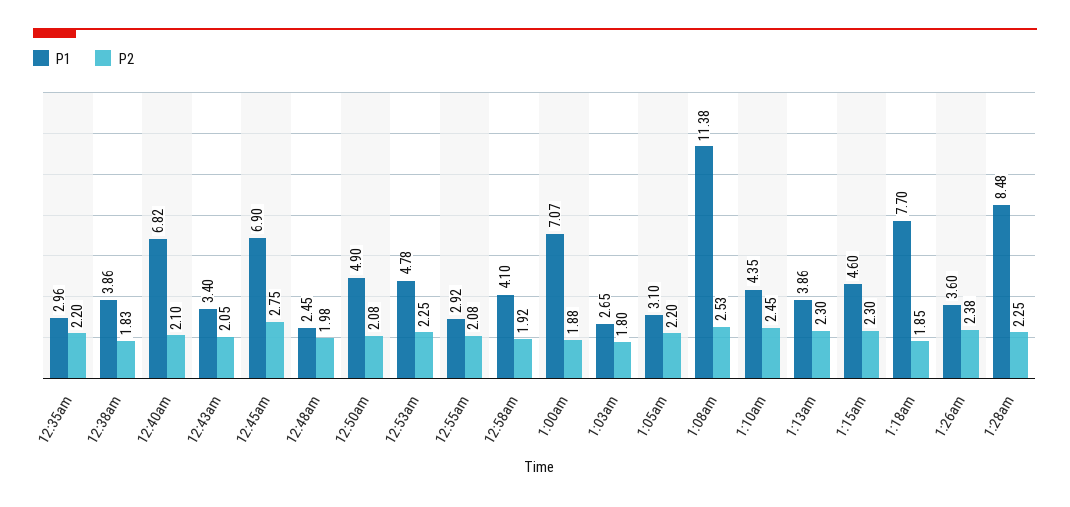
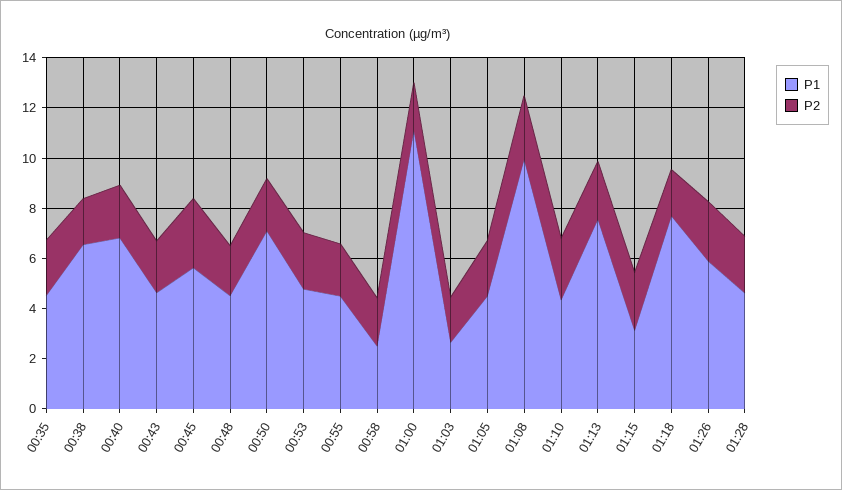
P1, 12:35am: 2.96 -> 4.5
P1, 12:38am: 3.86 -> 6.5
P1, 12:43am: 3.4 -> 4.5
P1, 12:45am: 6.9 -> 5.5
P1, 12:48am: 2.45 -> 4.5
P1, 12:50am: 4.9 -> 7
P1, 12:55am: 2.92 -> 4.5
P1, 12:58am: 4.1 -> 2.5
P1, 1:00am: 7.07 -> 11
P1, 1:05am: 3.1 -> 4.5
P1, 1:08am: 11.38 -> 10
P1, 1:13am: 3.86 -> 7.5
P1, 1:15am: 4.6 -> 3
P1, 1:26am: 3.6 -> 6
P1, 1:28am: 8.48 -> 4.5

